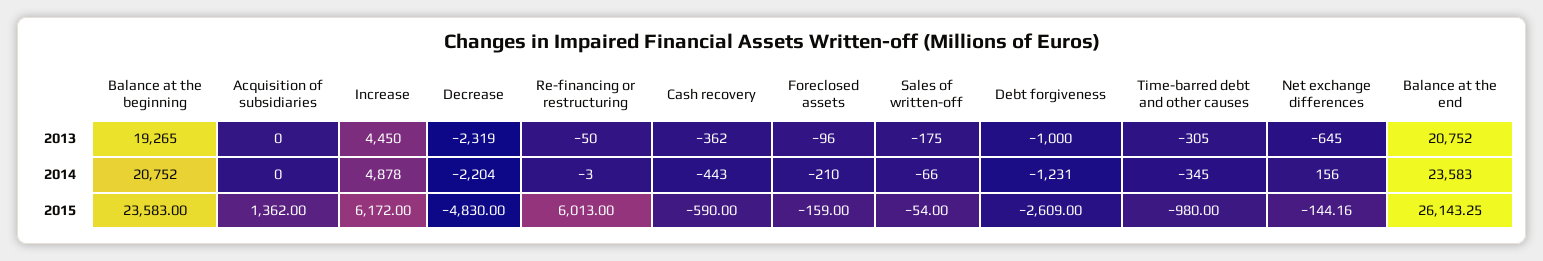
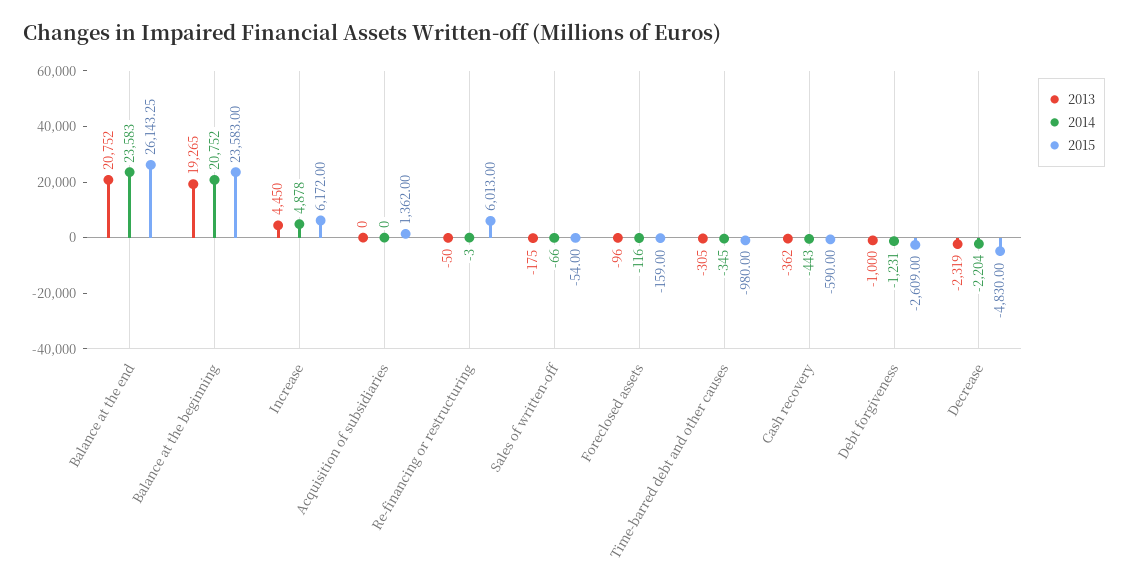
2013, Net exchange differences: -645 -> none
2014, Foreclosed assets: -210 -> -116
2014, Net exchange differences: 156 -> none
2015, Net exchange differences: -144.16 -> none

